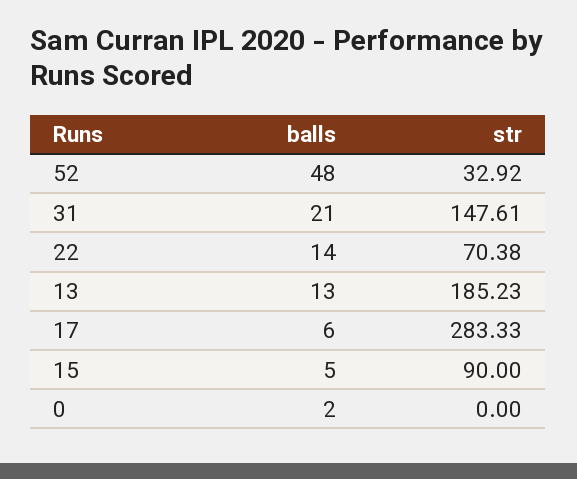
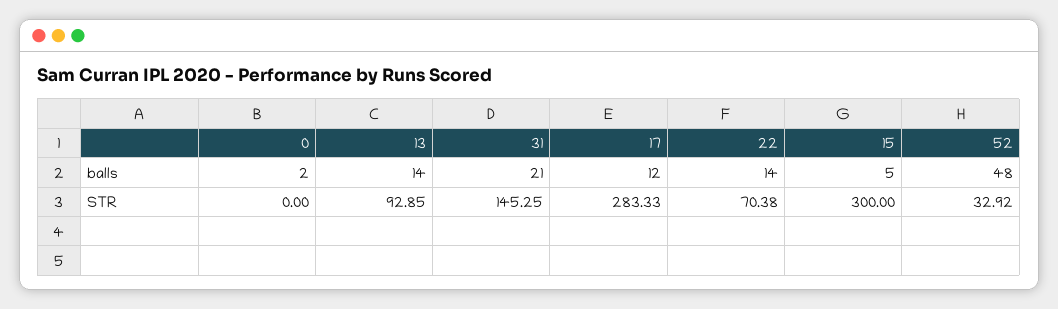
str, 31: 147.61 -> 145.25
balls, 13: 13 -> 14
str, 13: 185.23 -> 92.85
balls, 17: 6 -> 12
str, 15: 90 -> 300

